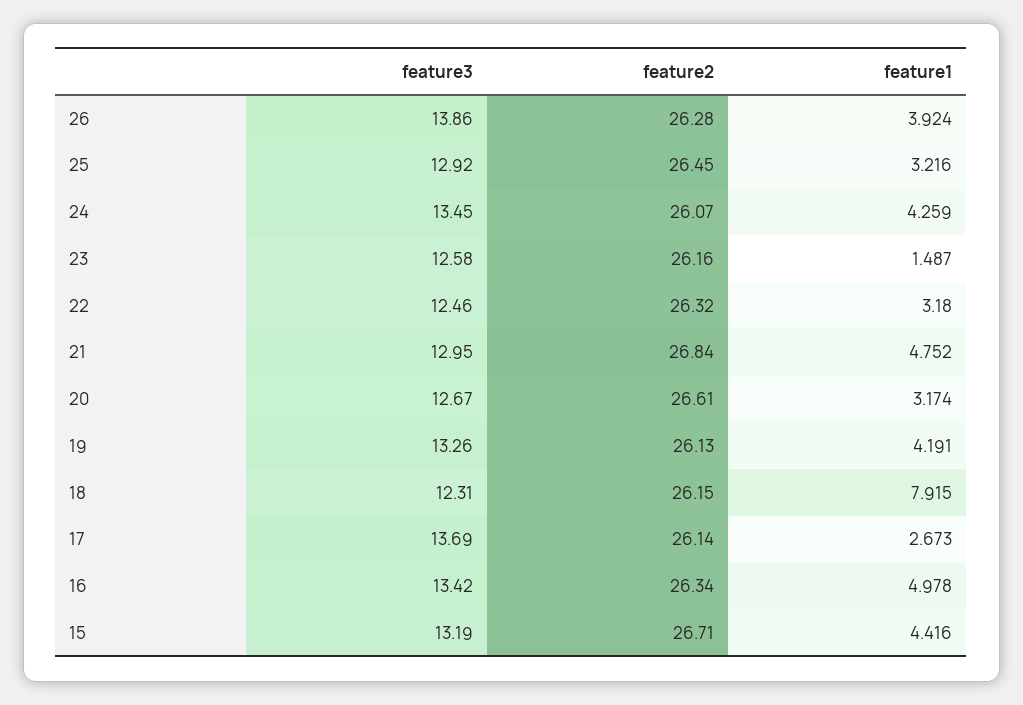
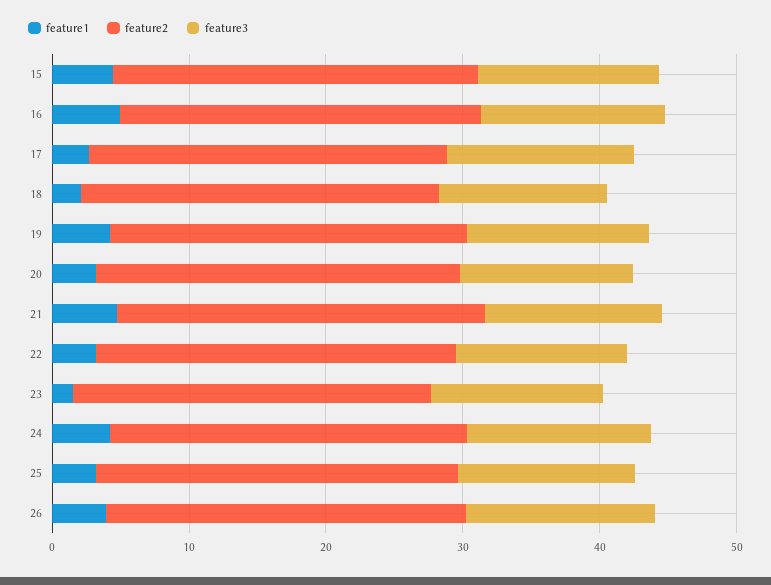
feature1, 18: 7.915 -> 2

